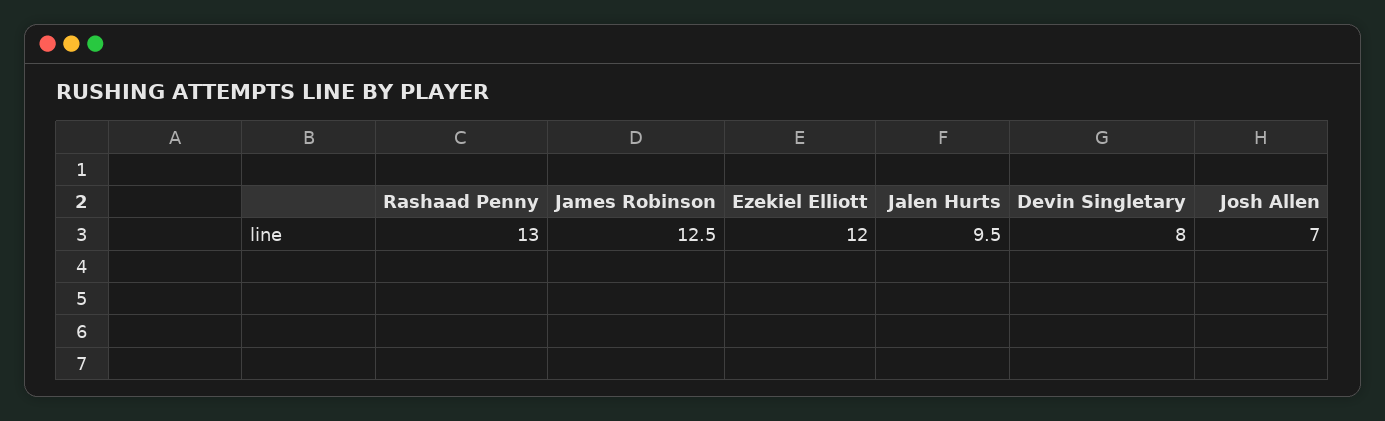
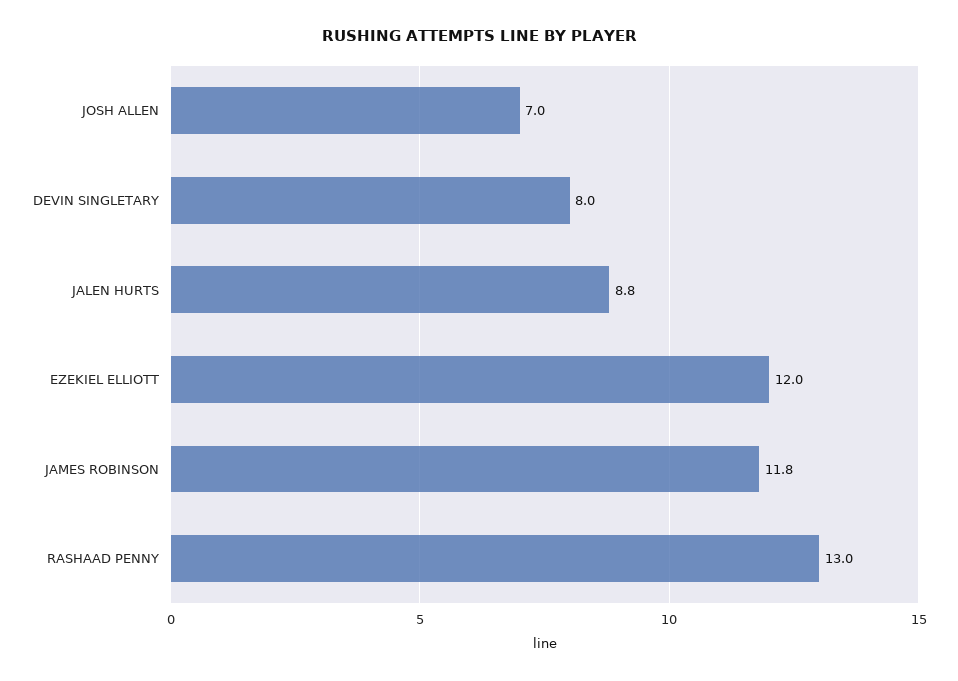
James Robinson: 12.5 -> 11.8
Jalen Hurts: 9.5 -> 8.8

